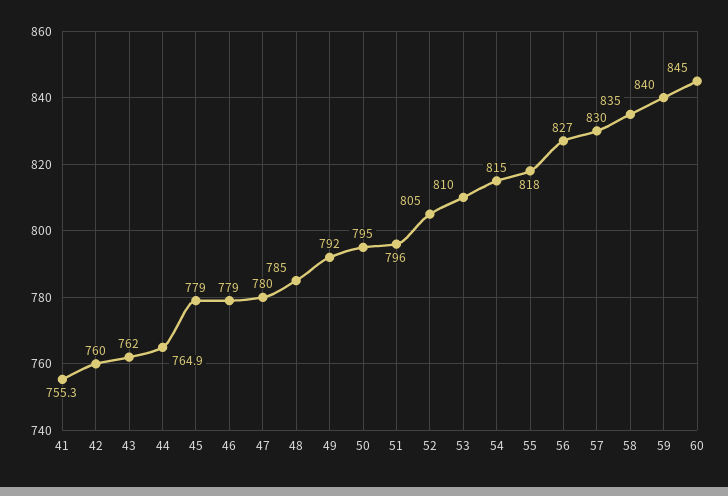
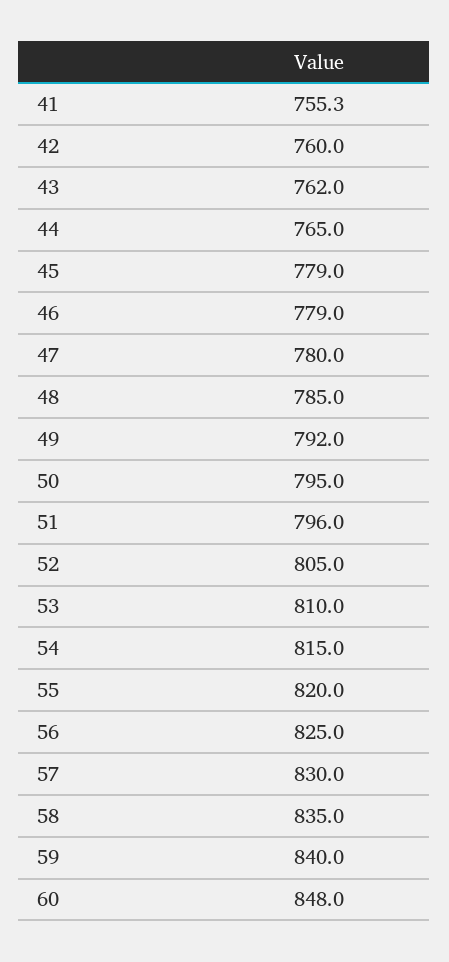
44: 764.9 -> 765
55: 818 -> 820
56: 827 -> 825
60: 845 -> 848

